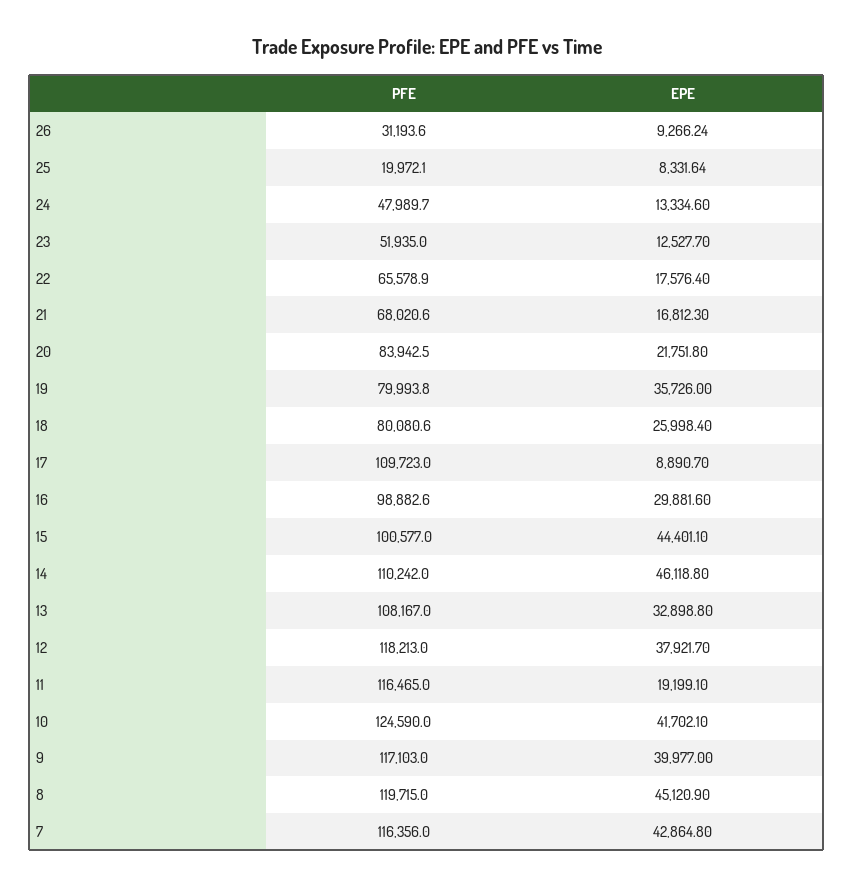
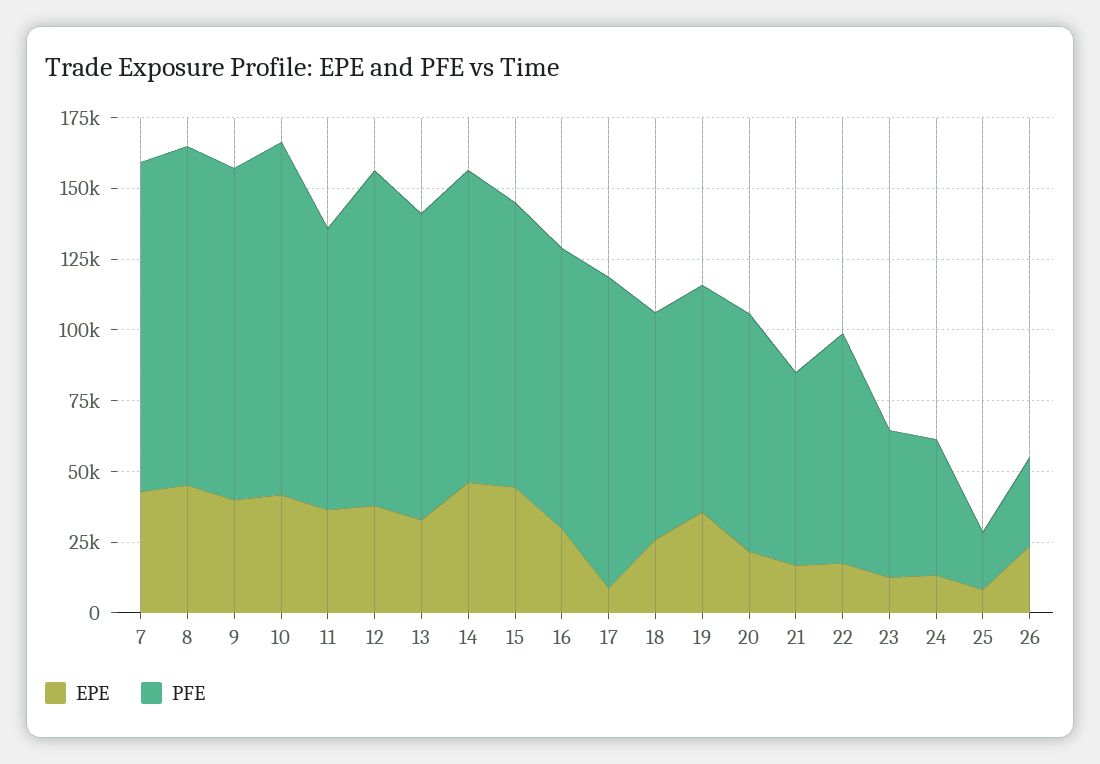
EPE, 26: 9266.24 -> 25000
PFE, 22: 65578.9 -> 80000
PFE, 11: 116465 -> 100000
EPE, 11: 19199.1 -> 35000

